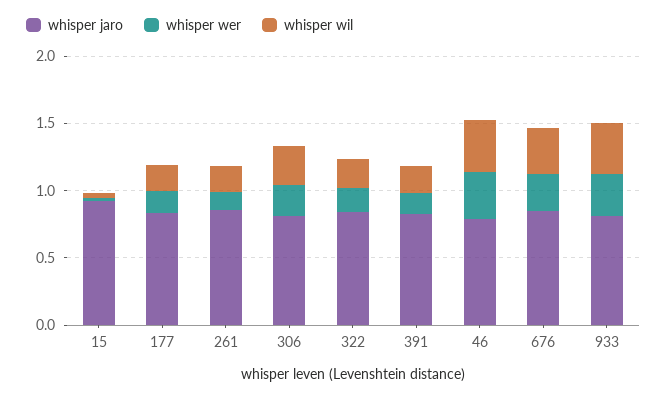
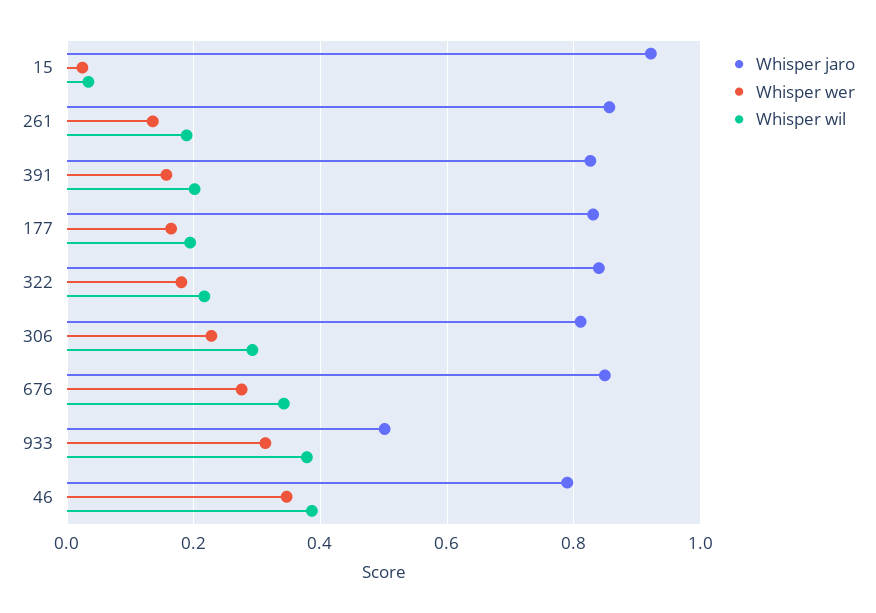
whisper jaro, 933: 0.8 -> 0.5

